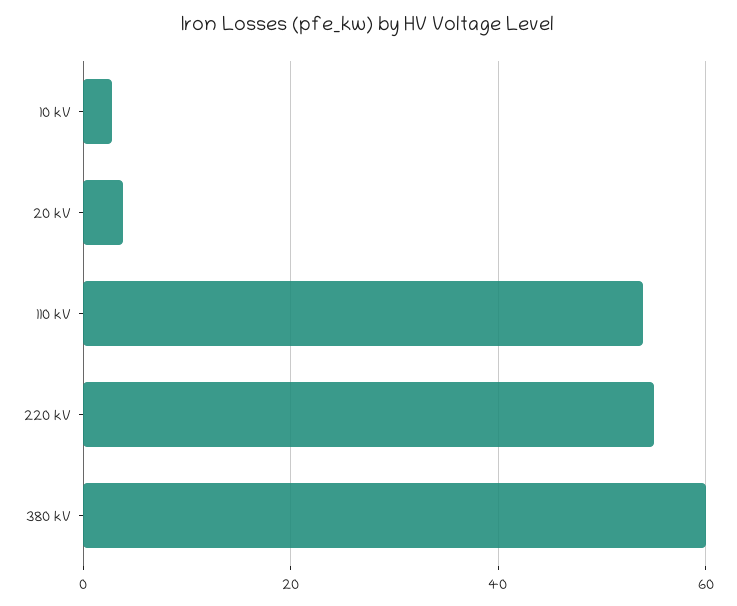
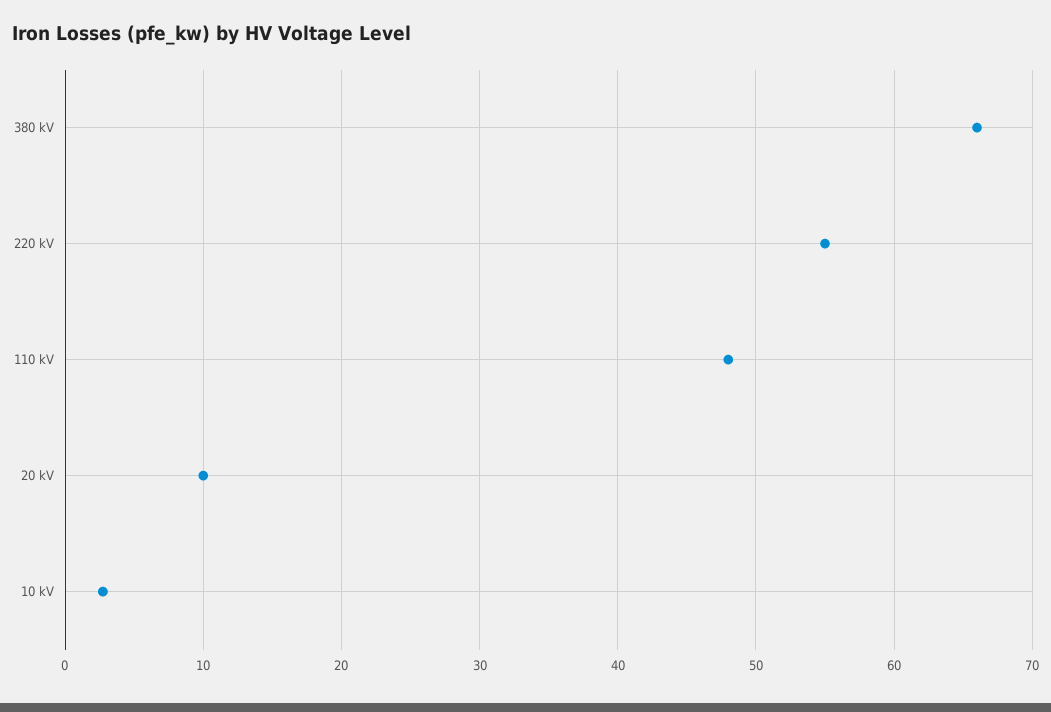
20 kV: 4 -> 10
110 kV: 54 -> 48
380 kV: 60 -> 66

